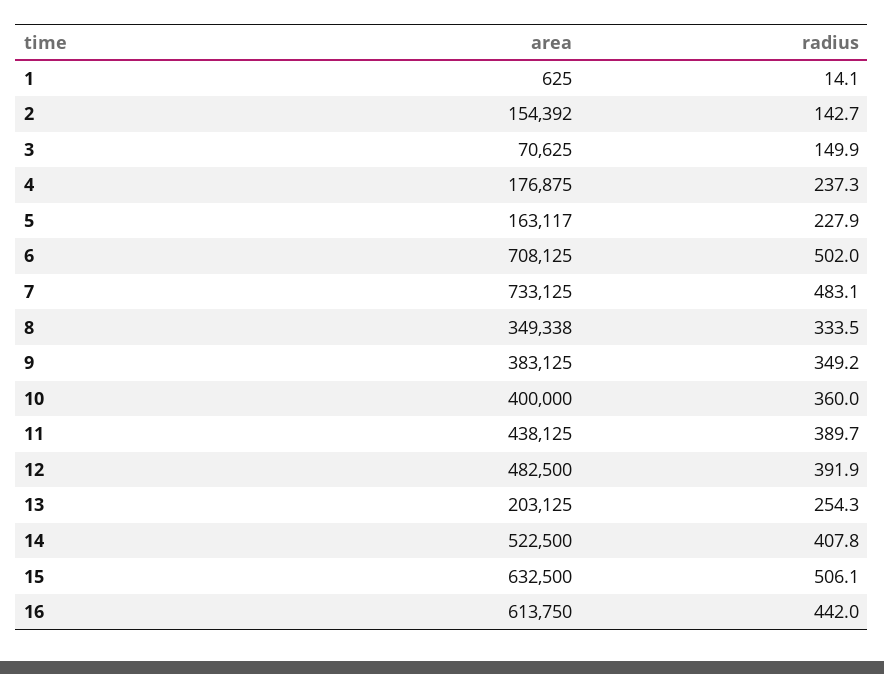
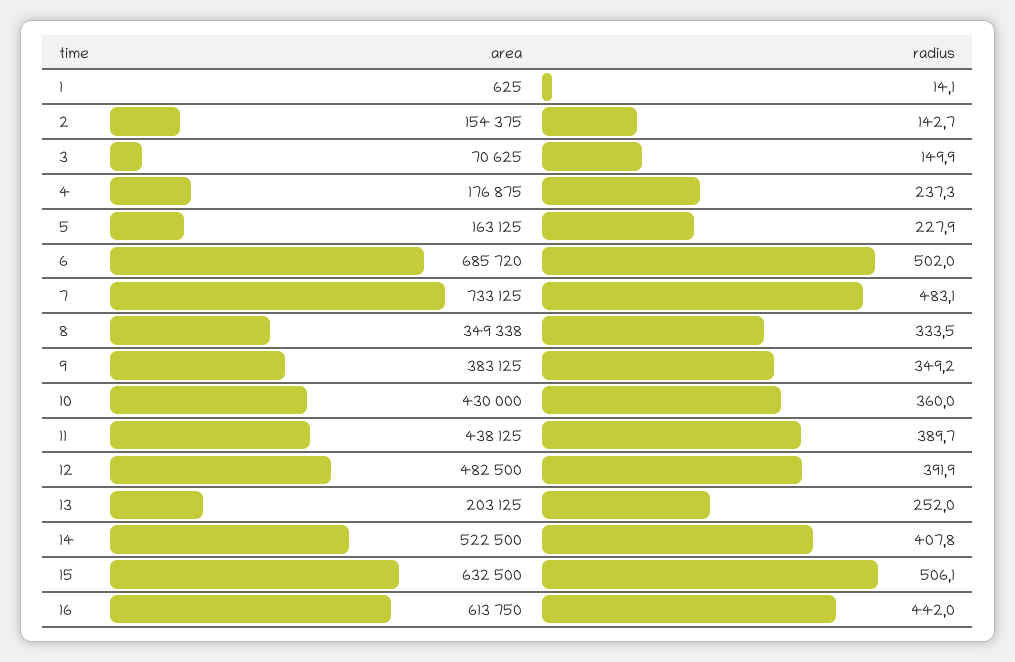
area, 2: 154392 -> 154375
area, 5: 163117 -> 163125
area, 6: 708125 -> 685720
area, 10: 400000 -> 430000
radius, 13: 254.3 -> 252

